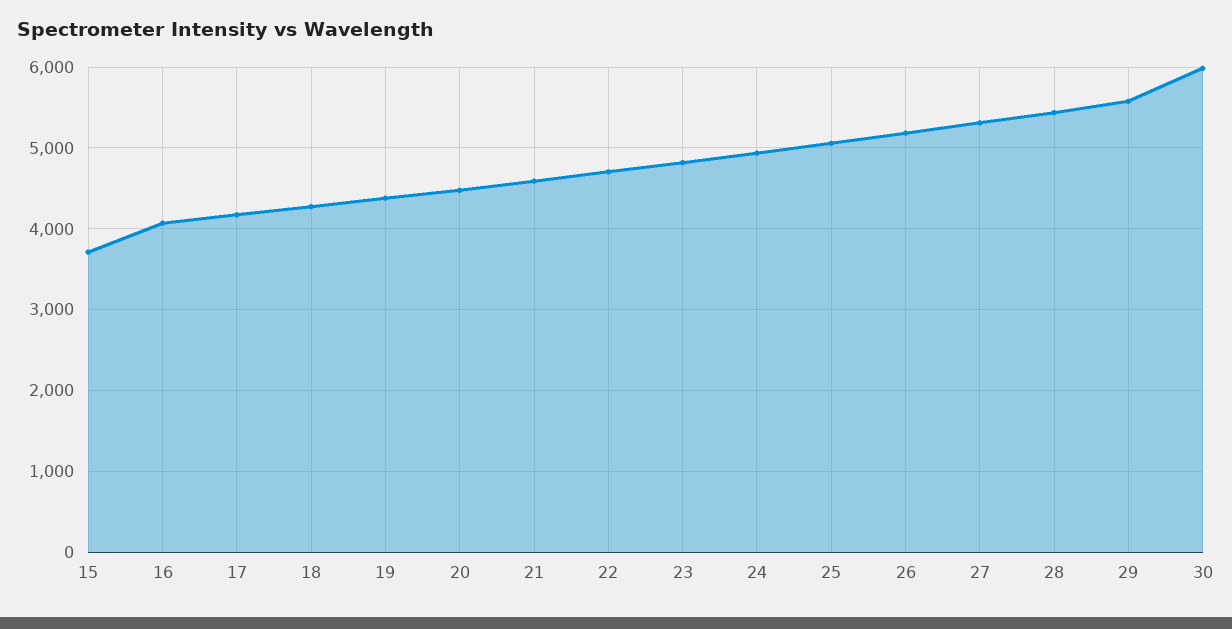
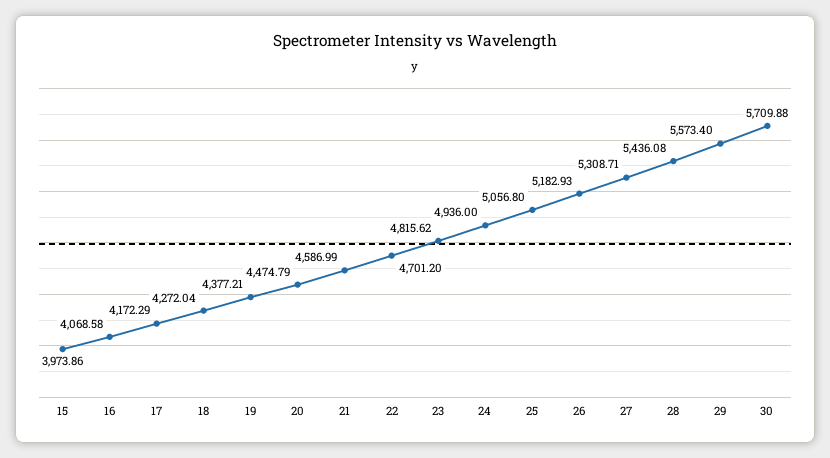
15: 3700 -> 3973.86
30: 6000 -> 5709.88

